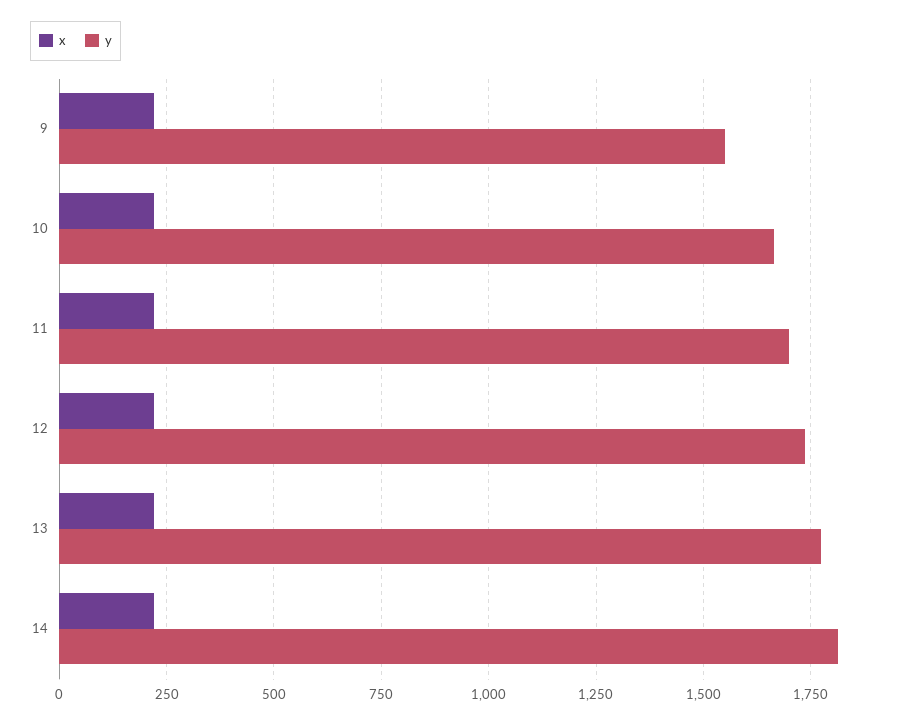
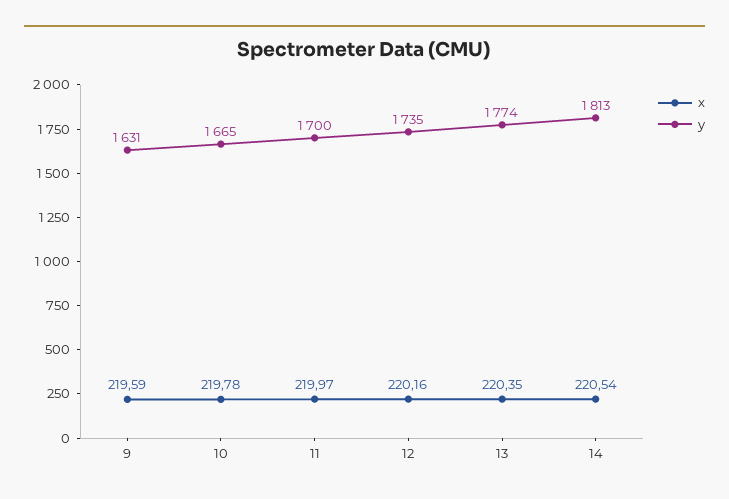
y, 9: 1550 -> 1631

